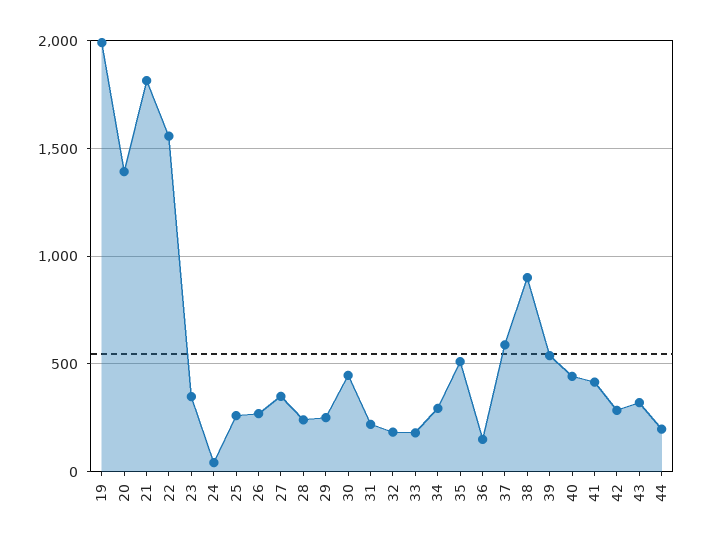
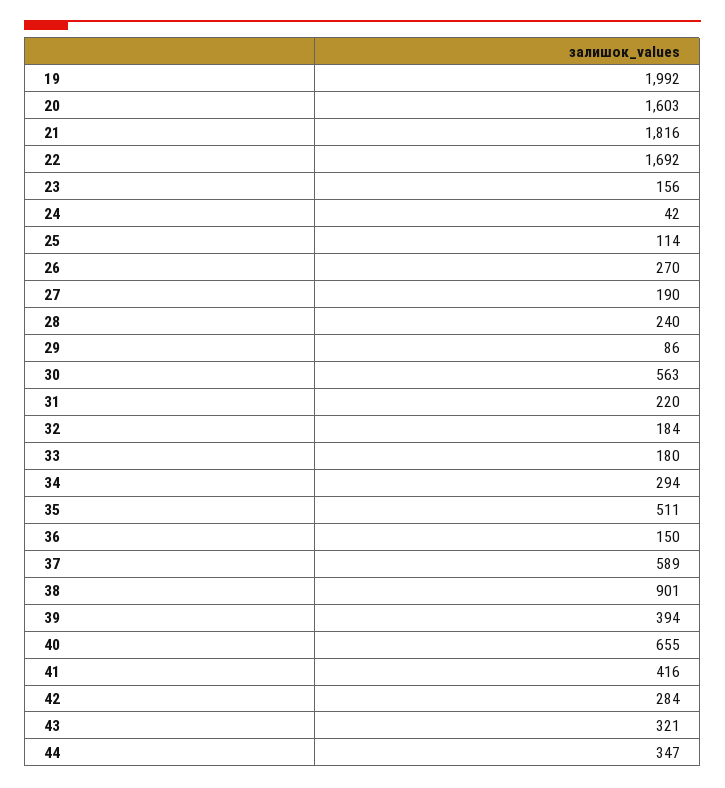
20: 1400 -> 1603
22: 1550 -> 1692
23: 350 -> 156
25: 250 -> 114
27: 350 -> 190
29: 250 -> 86
30: 450 -> 563
39: 550 -> 394
40: 450 -> 655
44: 200 -> 347

